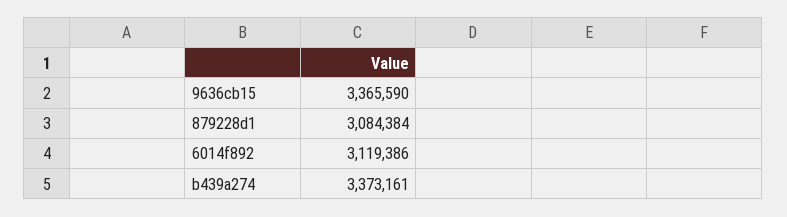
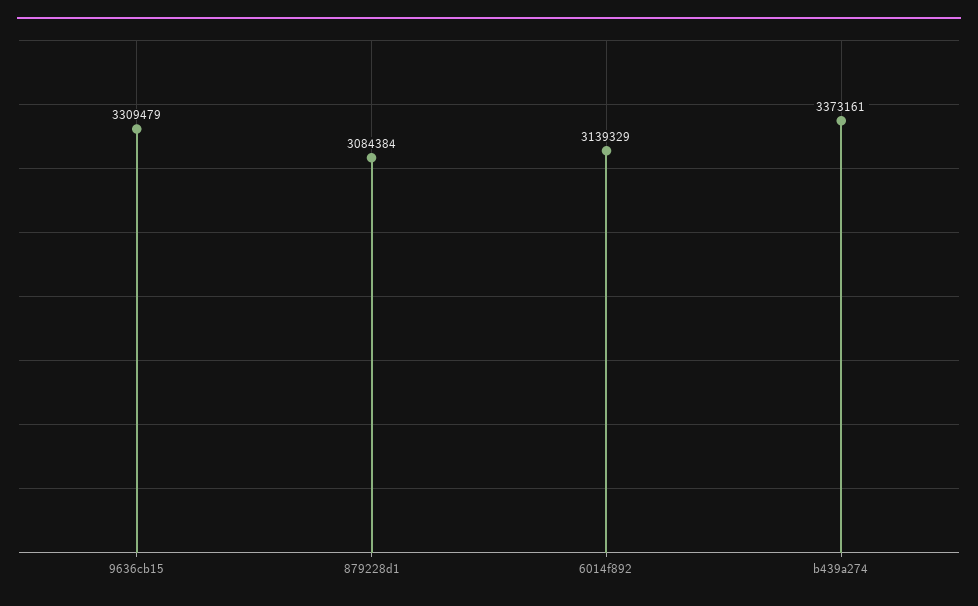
9636cb15: 3365590 -> 3309479
6014f892: 3119386 -> 3139329

